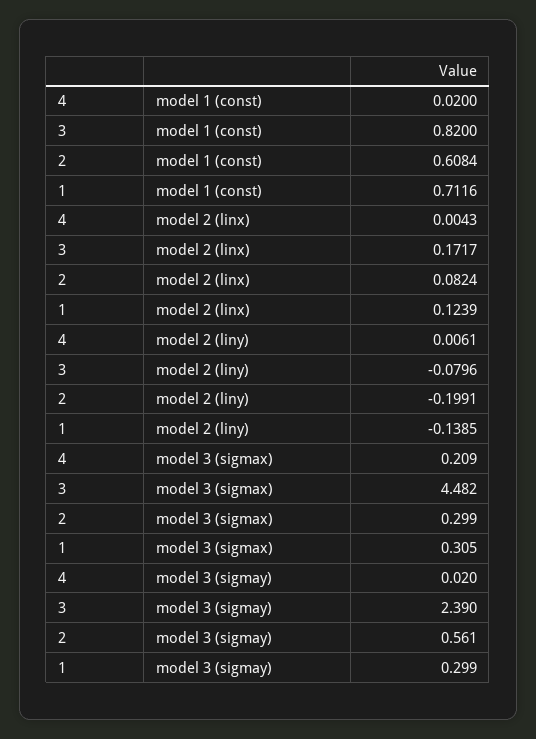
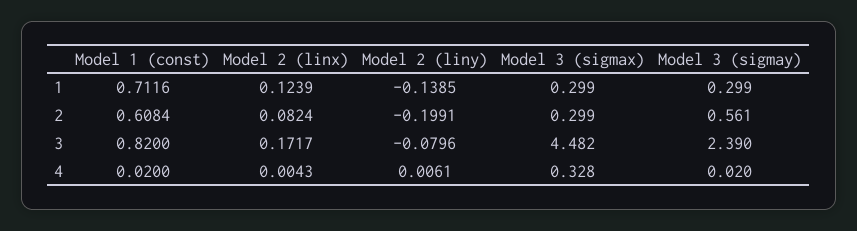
4, model 3 (sigmax): 0.209 -> 0.328
1, model 3 (sigmax): 0.305 -> 0.299

